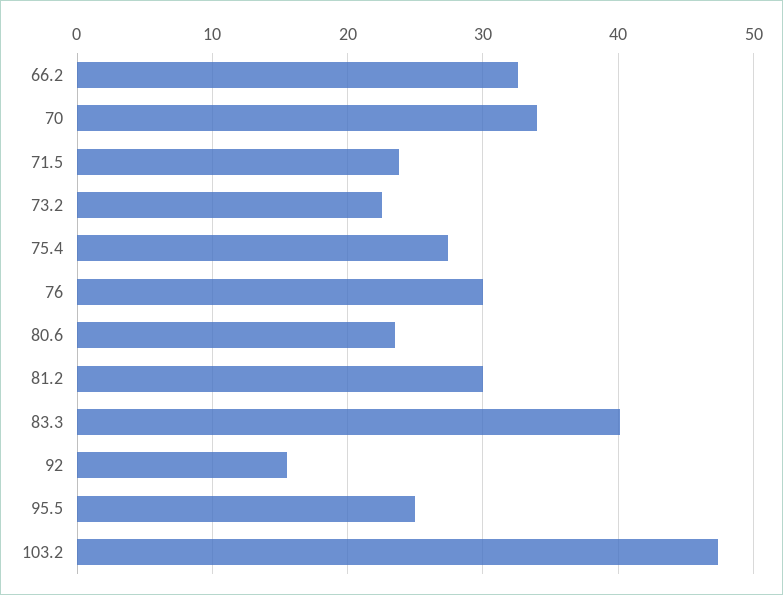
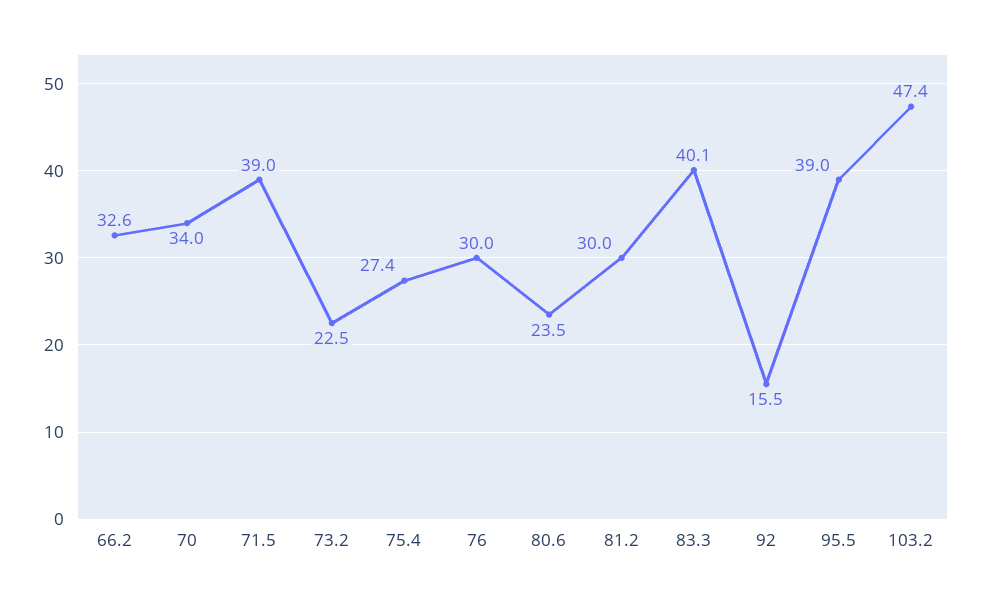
71.5: 24 -> 39
95.5: 25 -> 39

